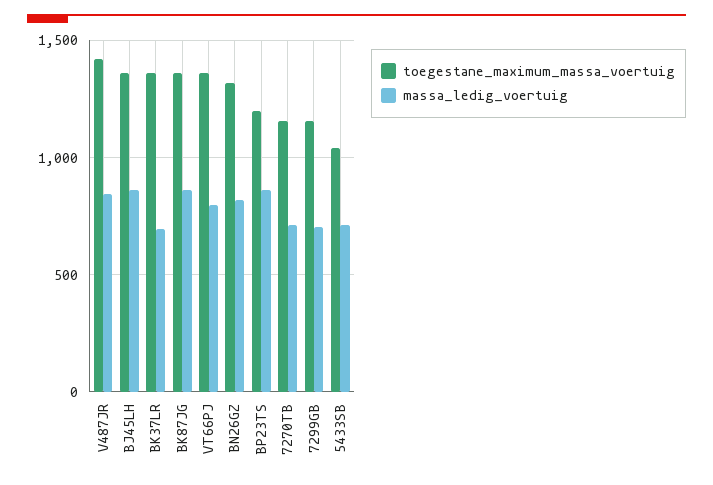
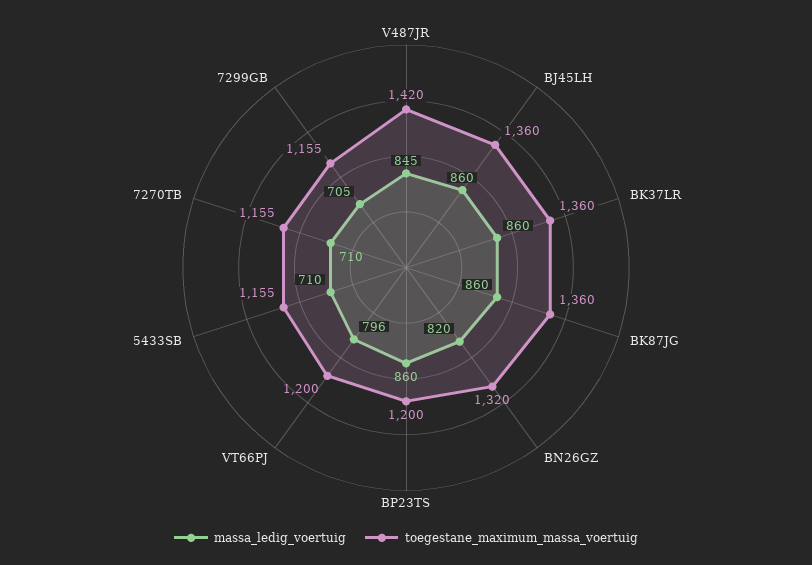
massa_ledig_voertuig, BK37LR: 700 -> 860
toegestane_maximum_massa_voertuig, VT66PJ: 1350 -> 1200
toegestane_maximum_massa_voertuig, 5433SB: 1050 -> 1155

